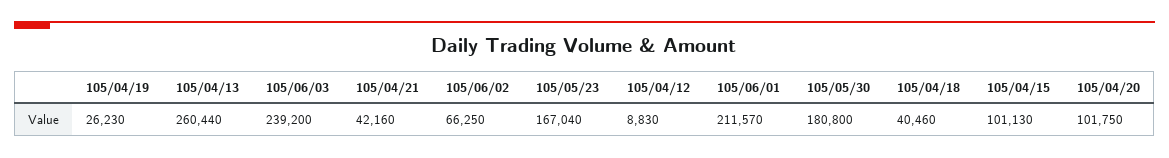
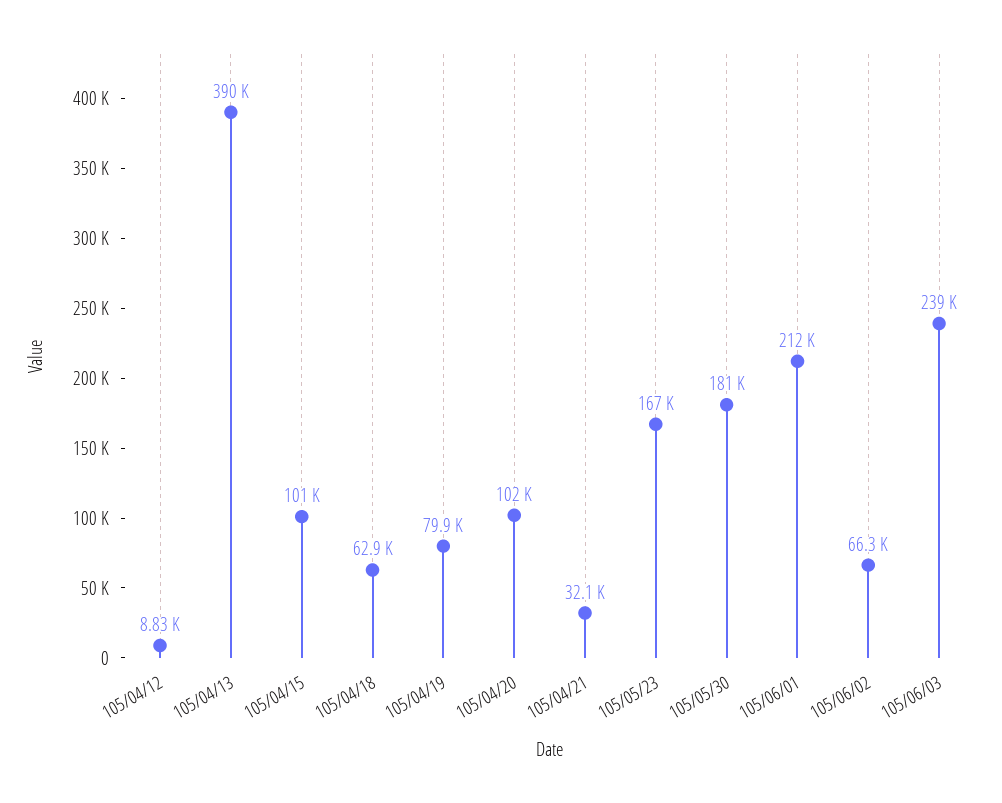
105/04/19: 26230 -> 79900
105/04/13: 260440 -> 390000
105/04/21: 42160 -> 32100
105/04/18: 40460 -> 62900

